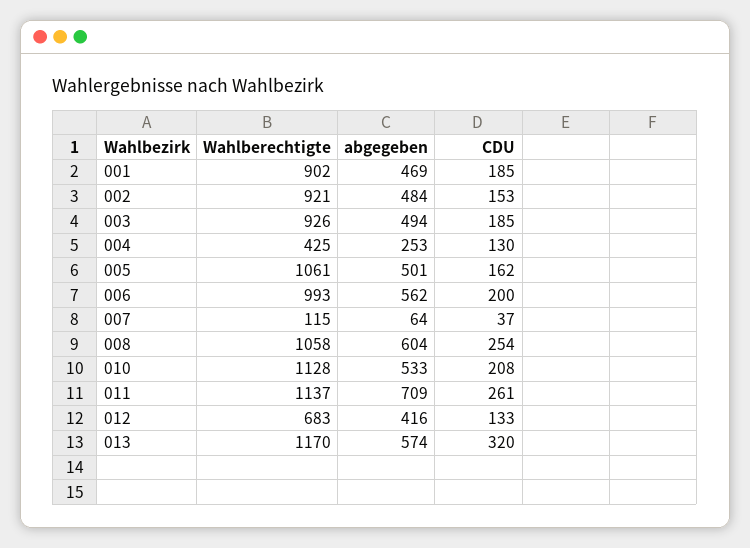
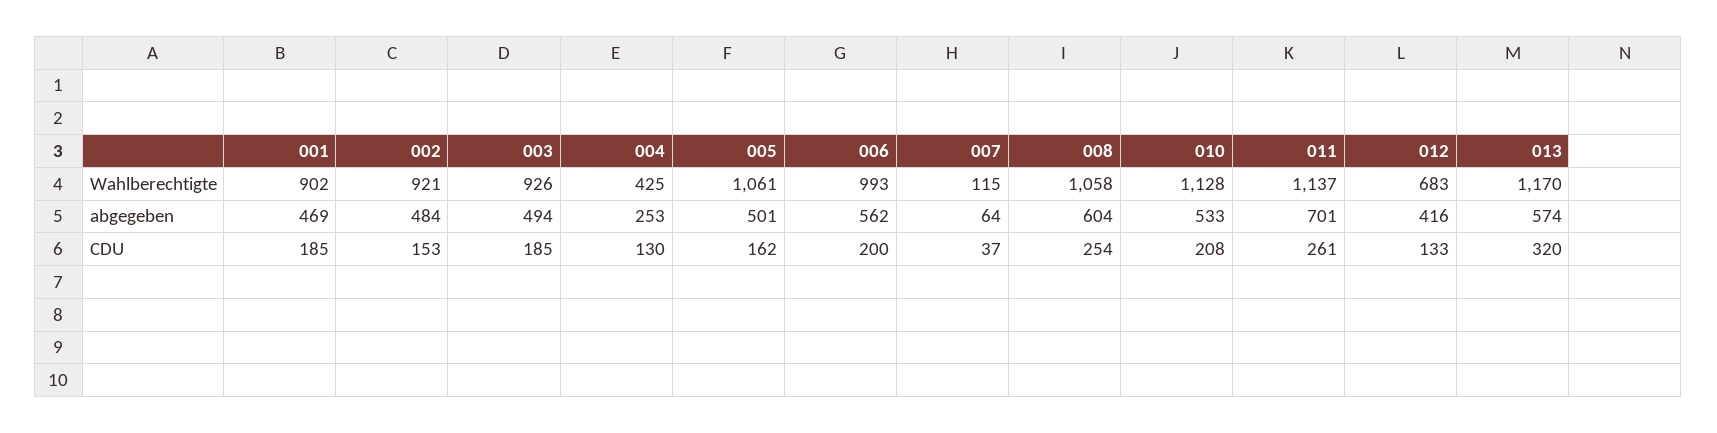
abgegeben, 011: 709 -> 701

